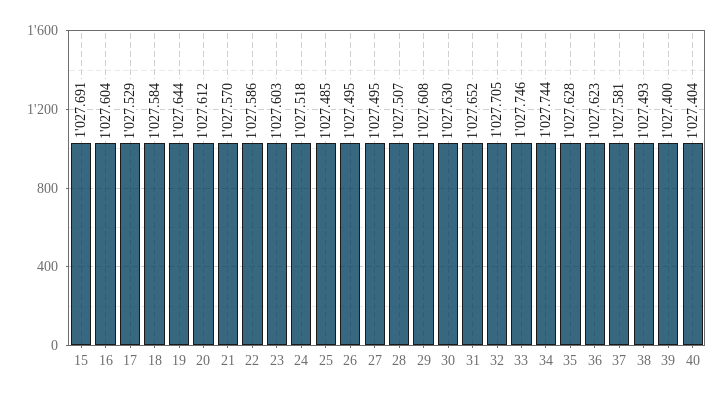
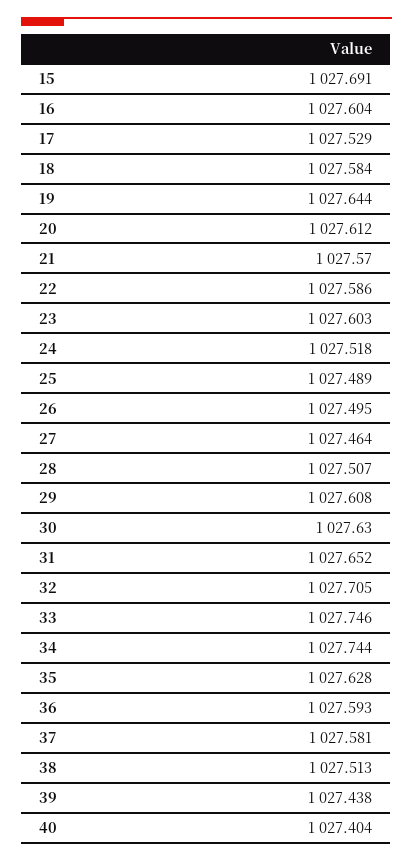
25: 1027.485 -> 1027.489
27: 1027.495 -> 1027.464
36: 1027.623 -> 1027.593
38: 1027.493 -> 1027.513
39: 1027.4 -> 1027.438

